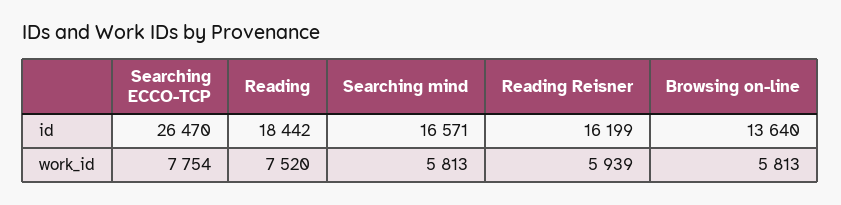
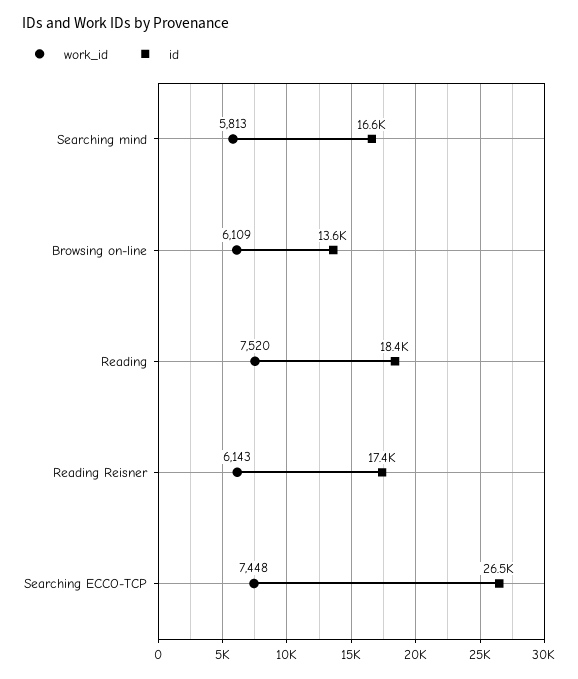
id, Reading Reisner: 16199 -> 17400
work_id, Searching ECCO-TCP: 7754 -> 7448
work_id, Reading Reisner: 5939 -> 6143
work_id, Browsing on-line: 5813 -> 6109

